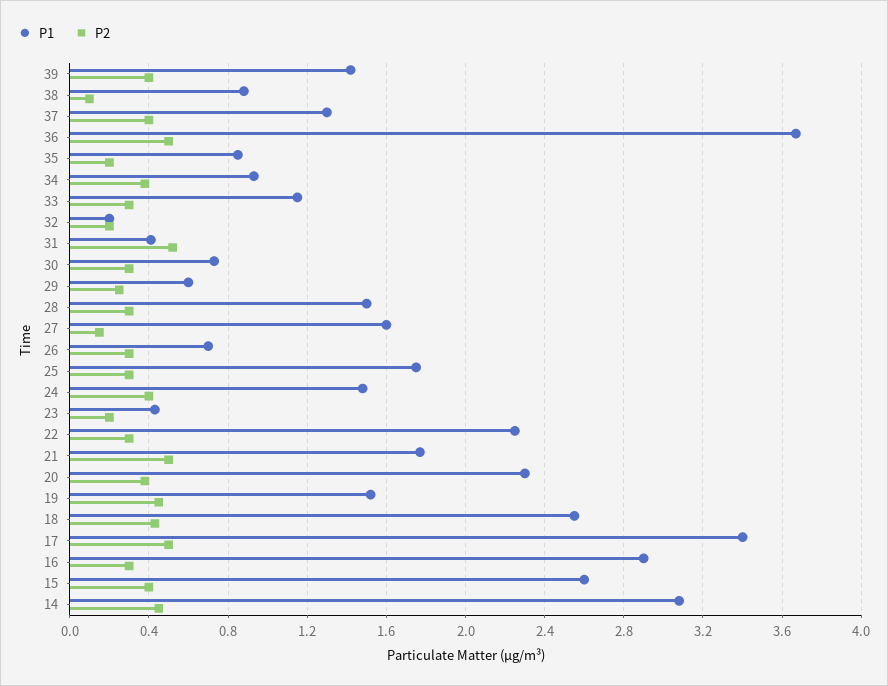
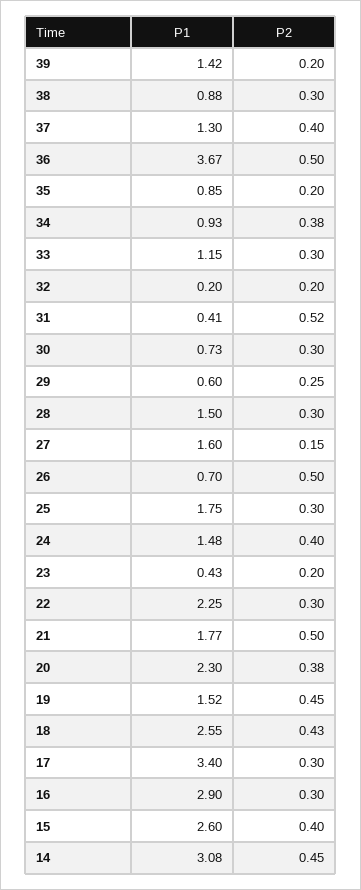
P2, 39: 0.4 -> 0.2
P2, 38: 0.1 -> 0.3
P2, 26: 0.3 -> 0.5
P2, 17: 0.5 -> 0.3

